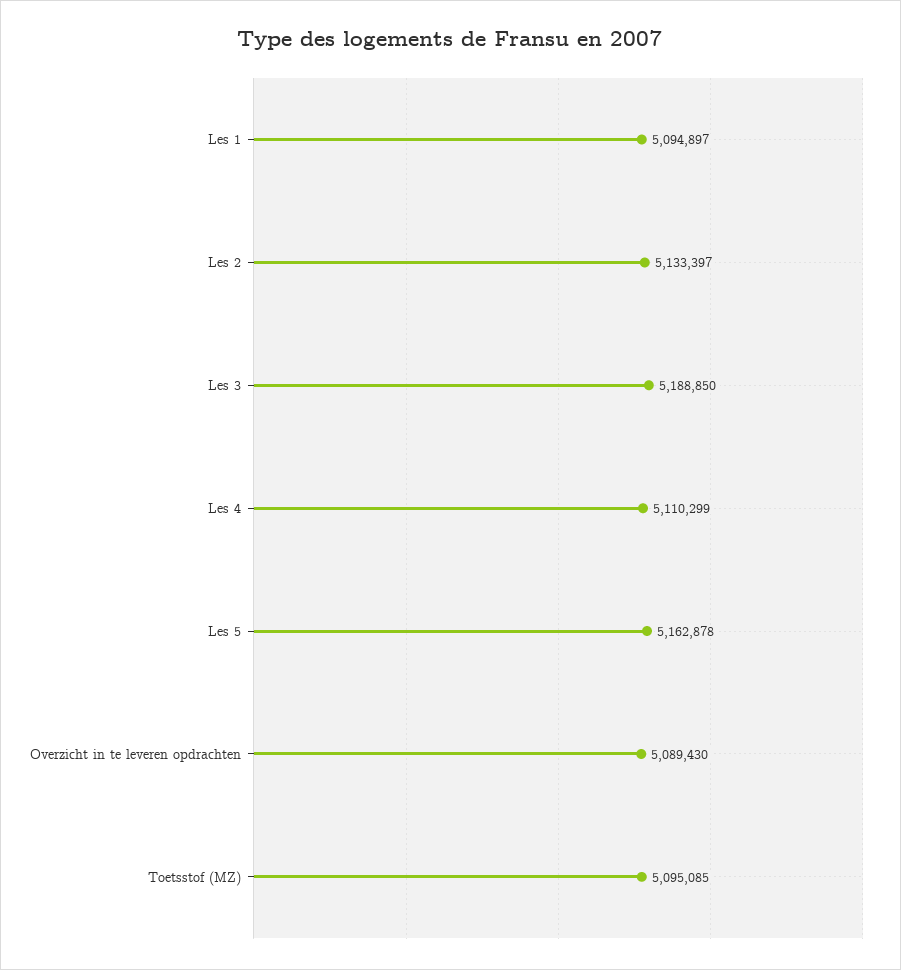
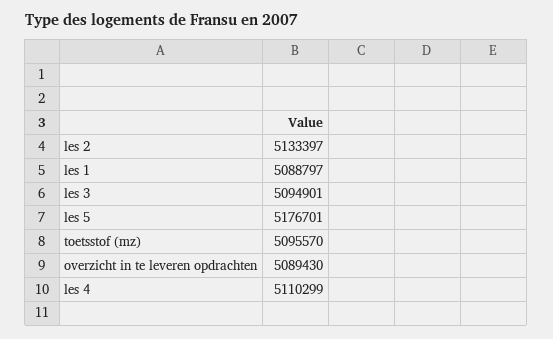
Les 1: 5094897 -> 5088797
Les 3: 5188850 -> 5094901
Les 5: 5162878 -> 5176701
Toetsstof (MZ): 5095085 -> 5095570

